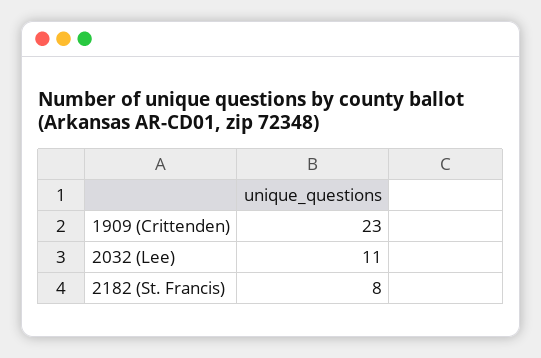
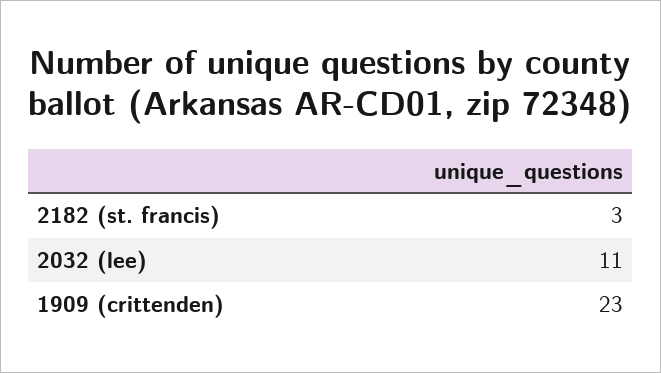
2182 (St. Francis): 8 -> 3

